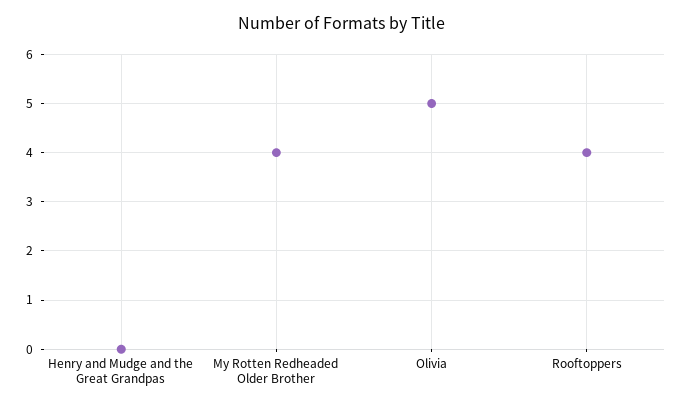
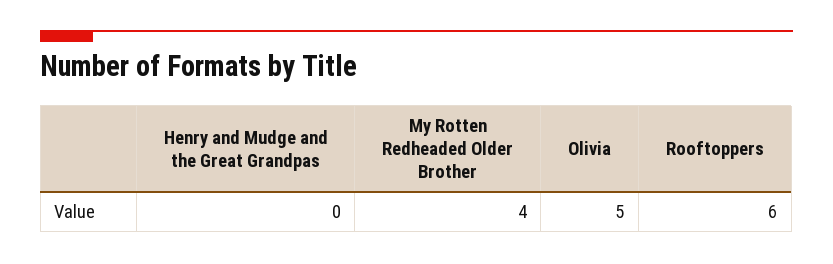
Rooftoppers: 4 -> 6

